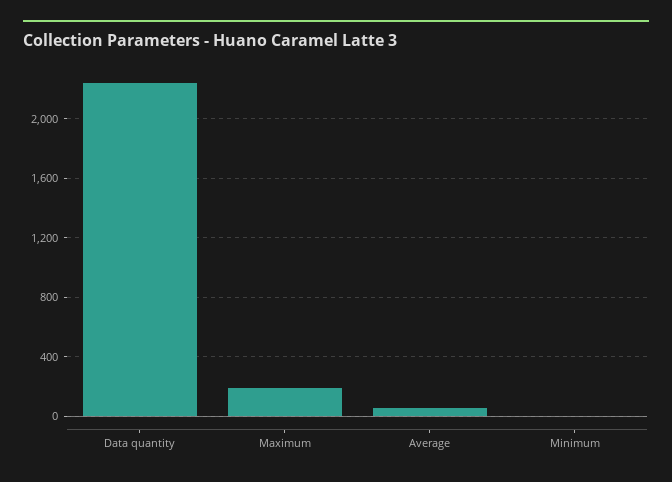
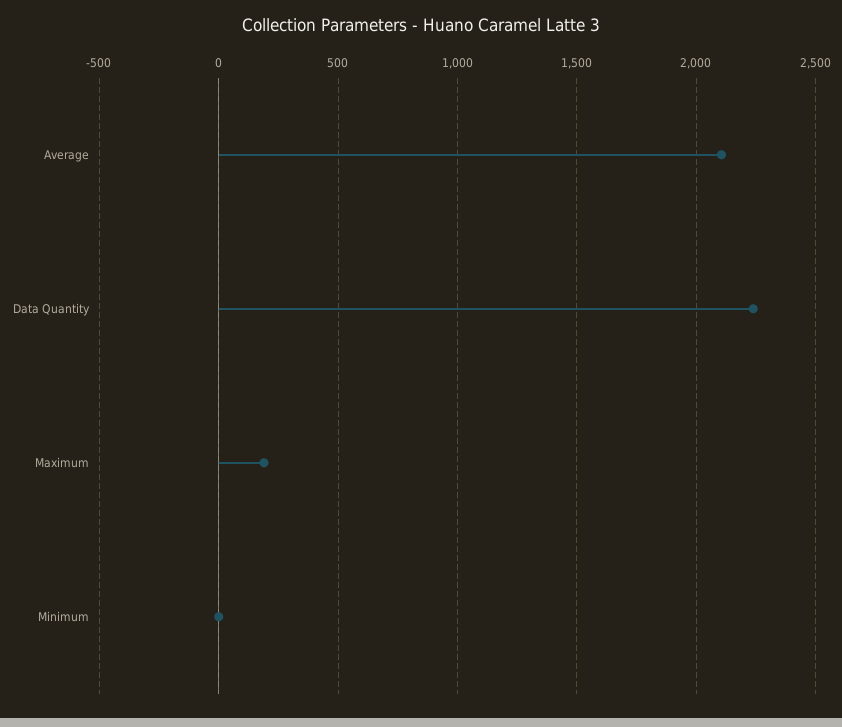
Average: 50 -> 2100

